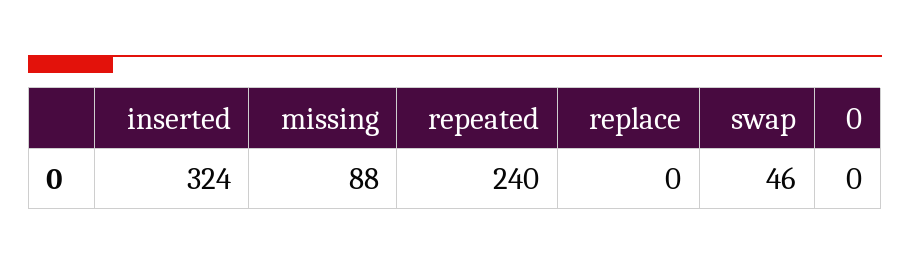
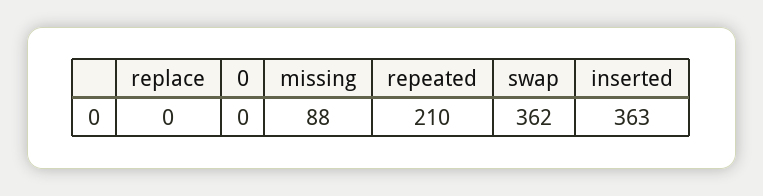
inserted: 324 -> 363
repeated: 240 -> 210
swap: 46 -> 362

